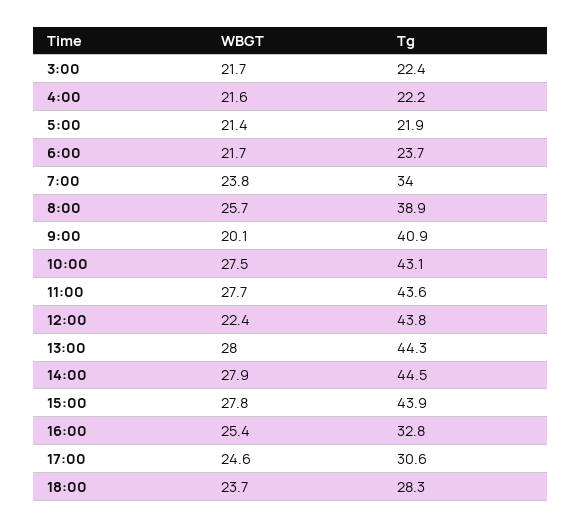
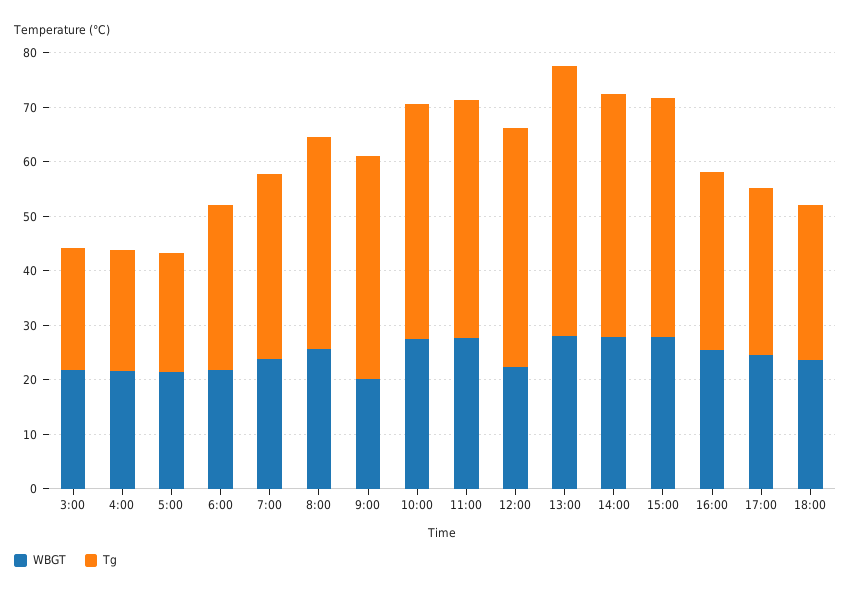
Tg, 6:00: 23.7 -> 30
Tg, 13:00: 44.3 -> 50

